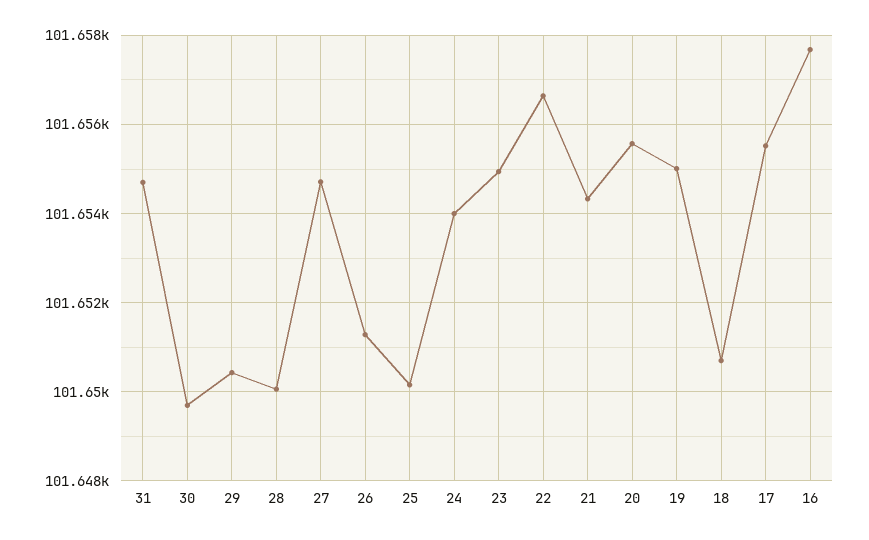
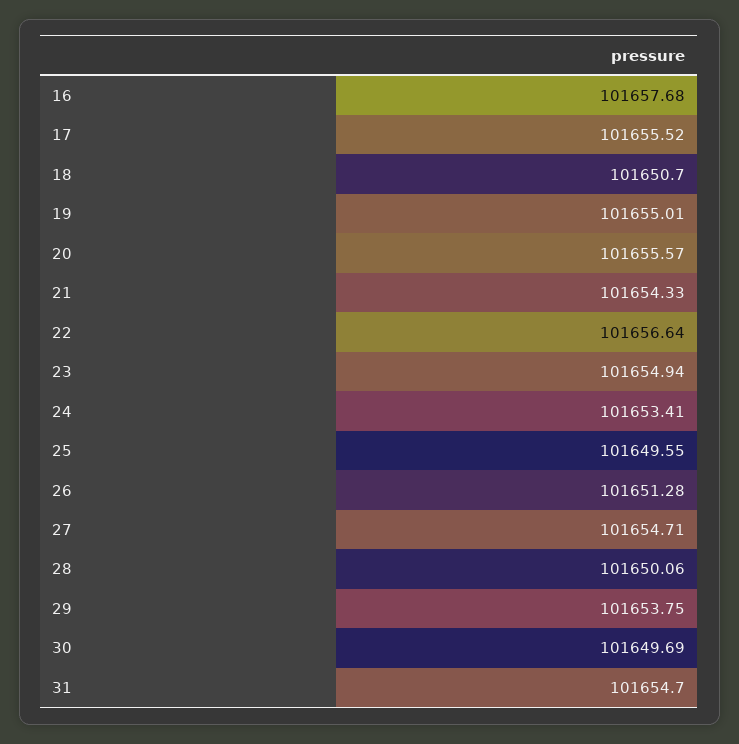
29: 101650.4 -> 101653.75
25: 101650.2 -> 101649.55
24: 101654 -> 101653.41

